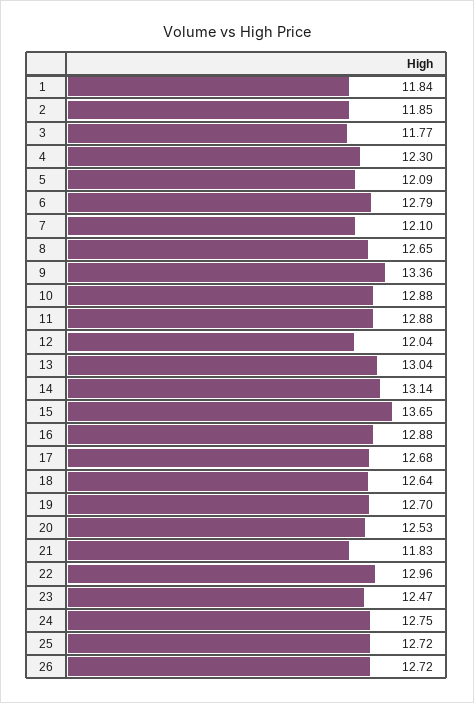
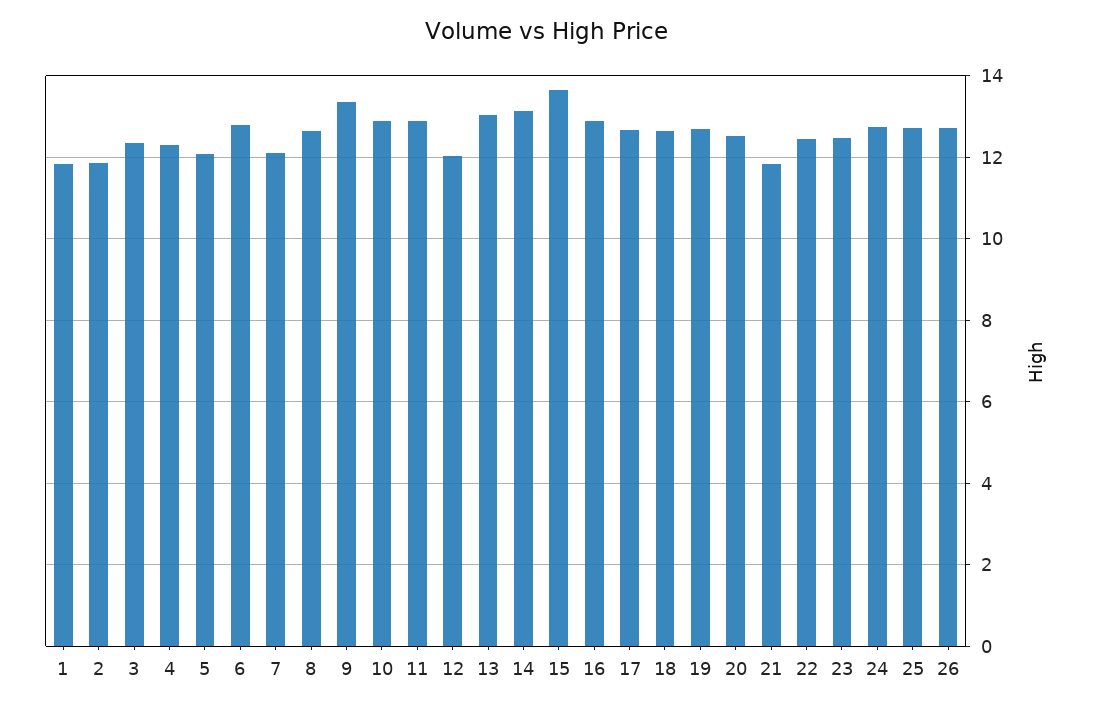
3: 11.77 -> 12.4
22: 12.96 -> 12.4

